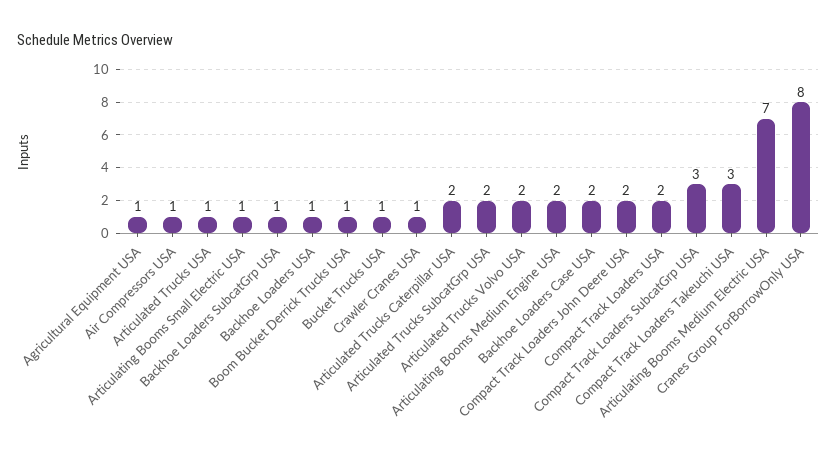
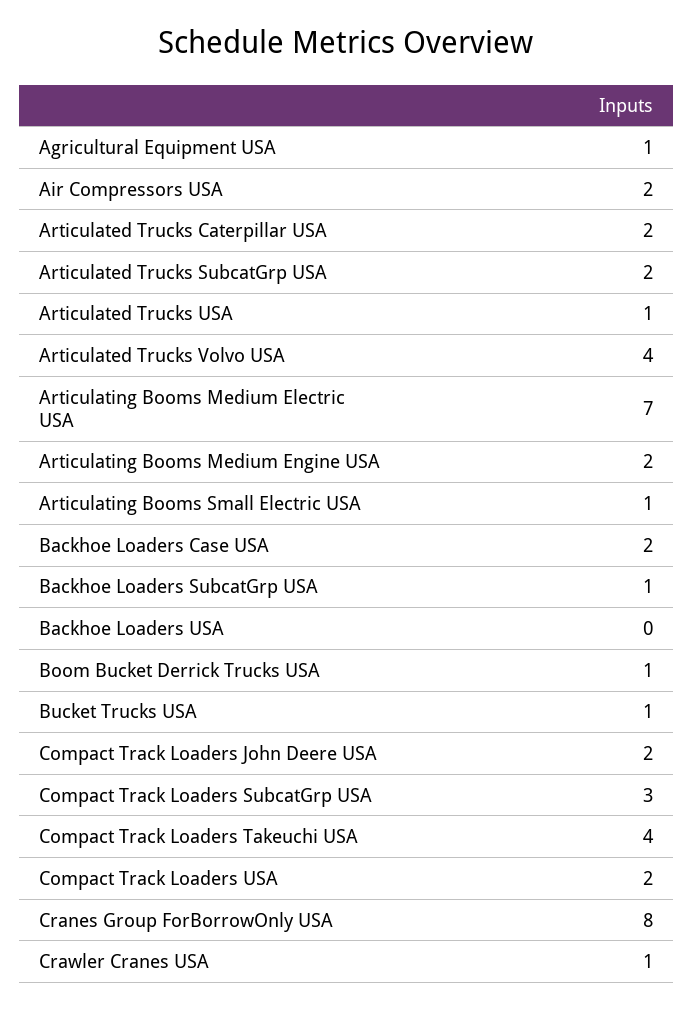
Air Compressors USA: 1 -> 2
Backhoe Loaders USA: 1 -> 0
Articulated Trucks Volvo USA: 2 -> 4
Compact Track Loaders Takeuchi USA: 3 -> 4

